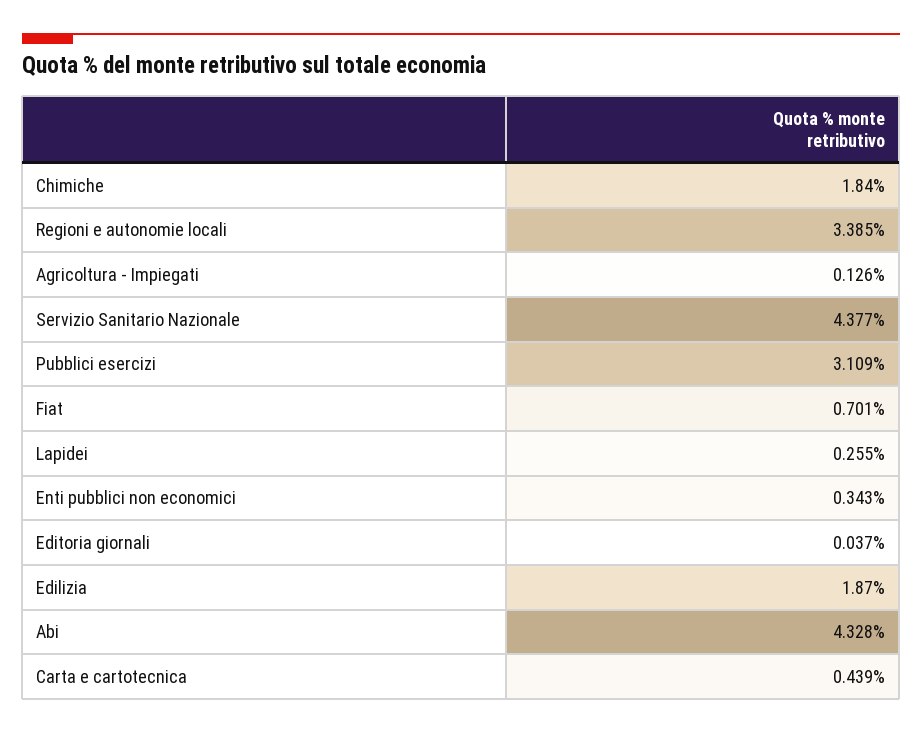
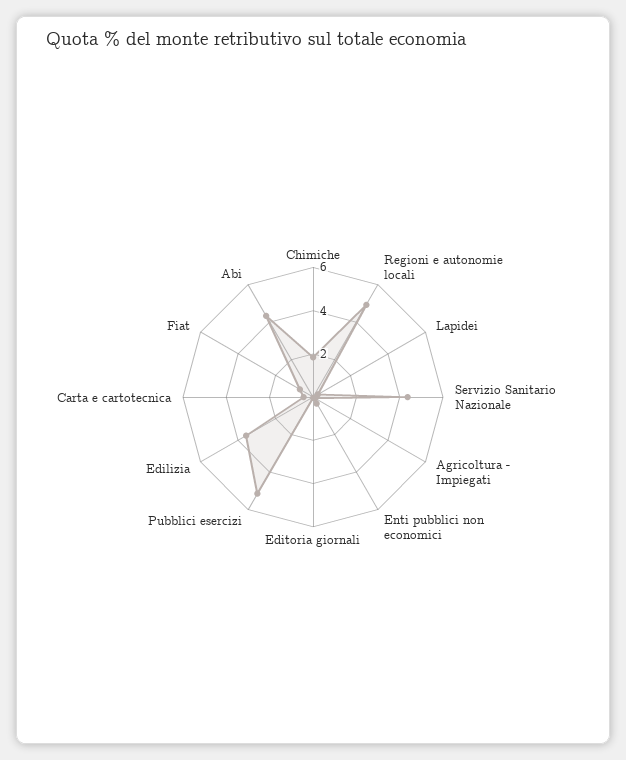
Regioni e autonomie locali: 3.385 -> 5
Pubblici esercizi: 3.109 -> 5
Edilizia: 1.87 -> 3.5

